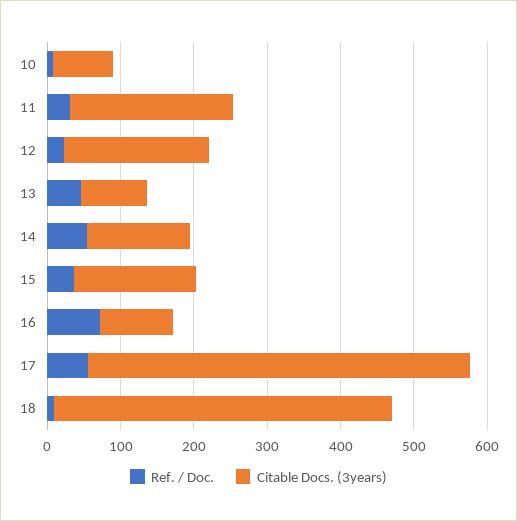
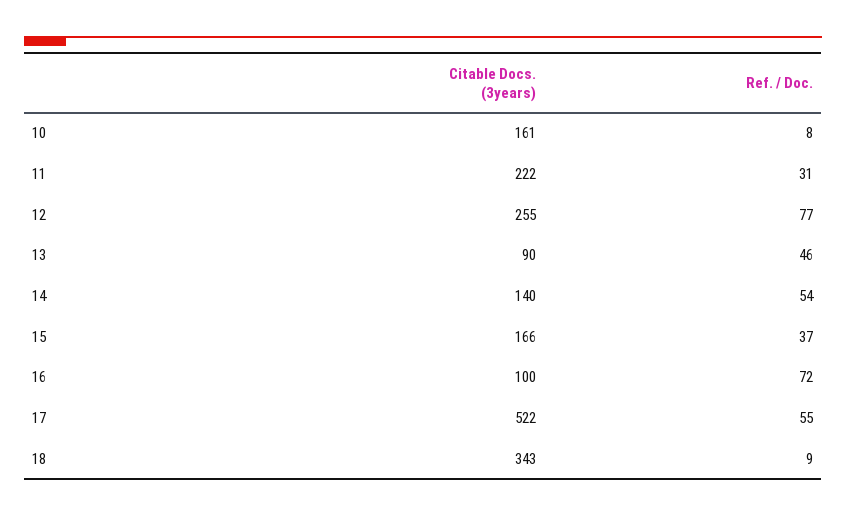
Citable Docs. (3years), 10: 80 -> 161
Ref. / Doc., 12: 20 -> 77
Citable Docs. (3years), 12: 200 -> 255
Citable Docs. (3years), 18: 460 -> 343

